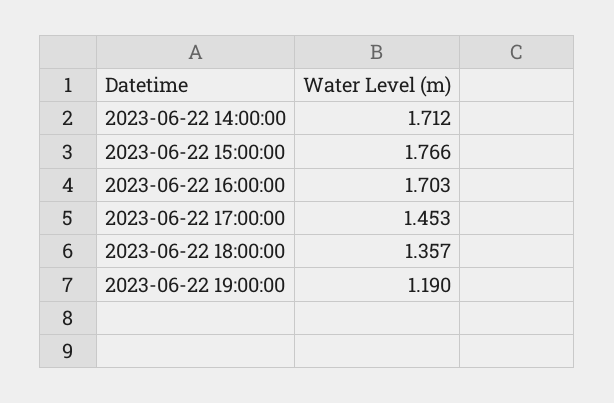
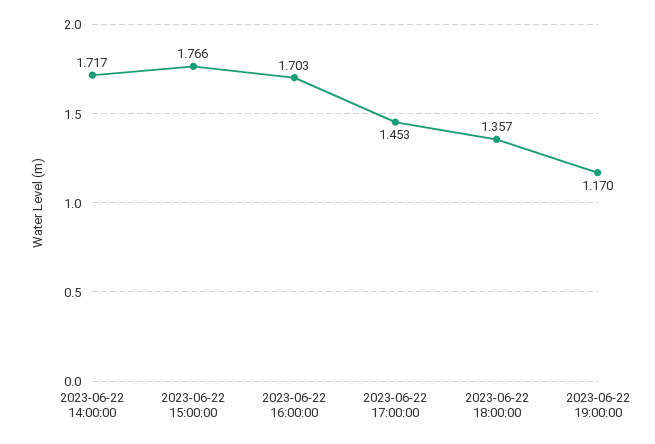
2023-06-22 14:00:00: 1.712 -> 1.717
2023-06-22 19:00:00: 1.19 -> 1.17

